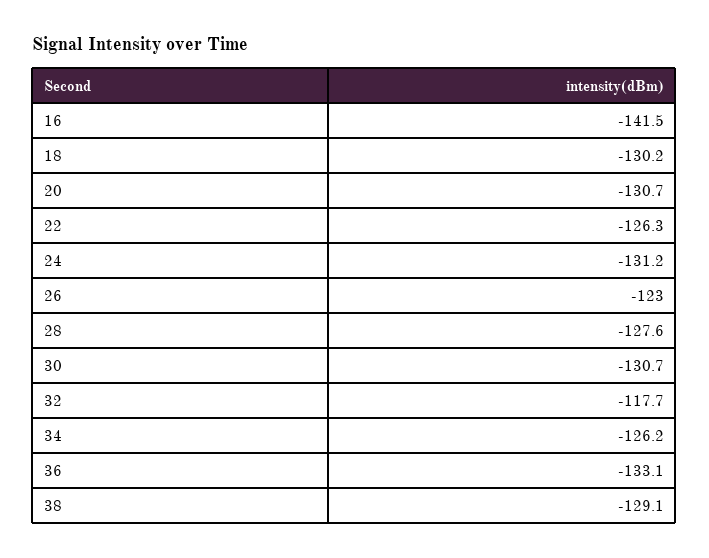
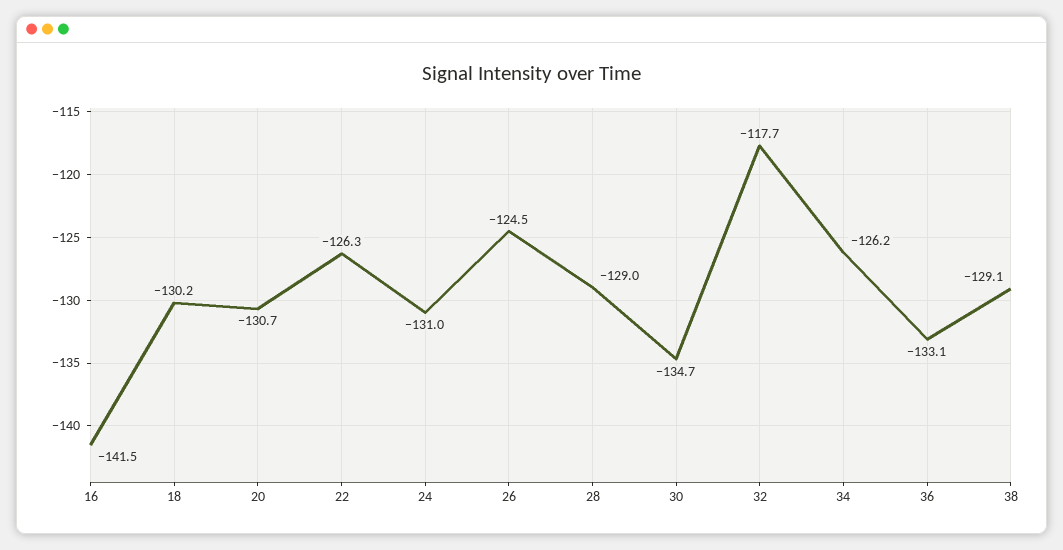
24: -131.2 -> -131
26: -123 -> -124.5
28: -127.6 -> -129
30: -130.7 -> -134.7

